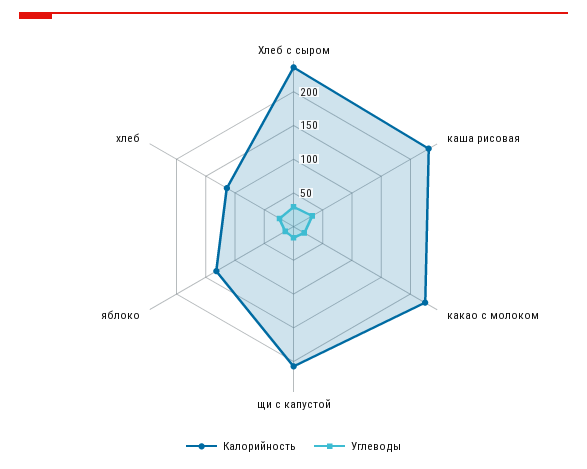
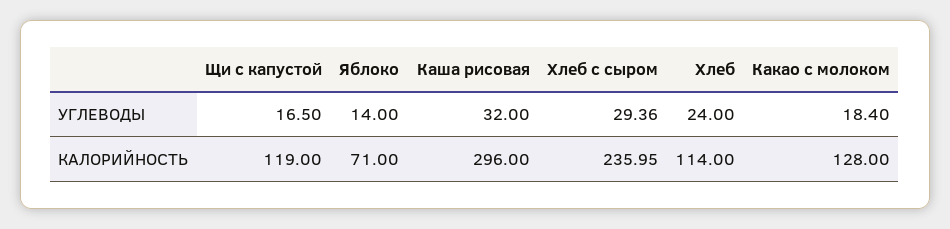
Калорийность, каша рисовая: 225 -> 296
Калорийность, какао с молоком: 225 -> 128
Калорийность, щи с капустой: 200 -> 119
Калорийность, яблоко: 125 -> 71

